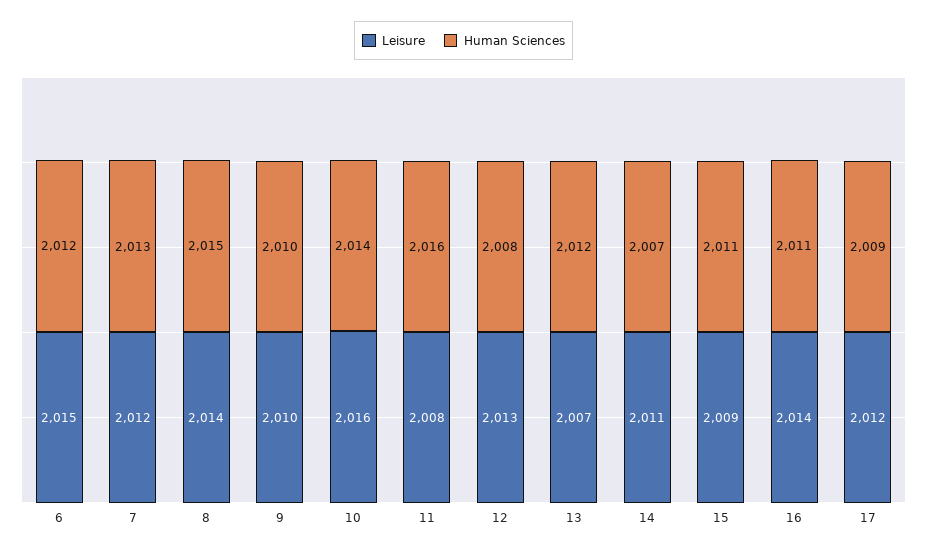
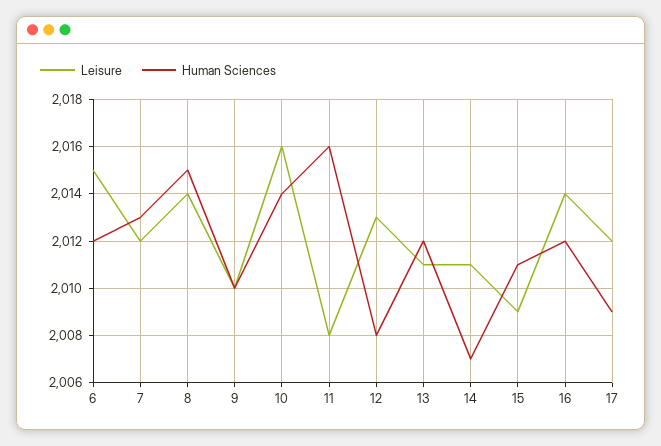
Leisure, 13: 2007 -> 2011
Human Sciences, 16: 2011 -> 2012

